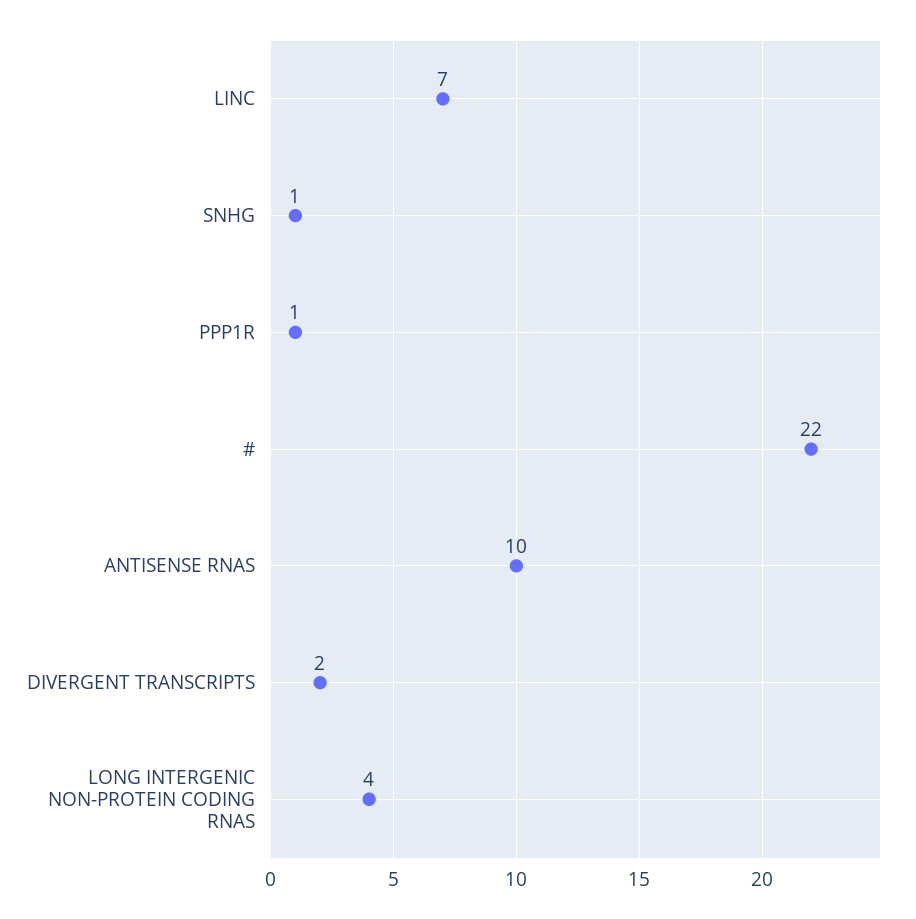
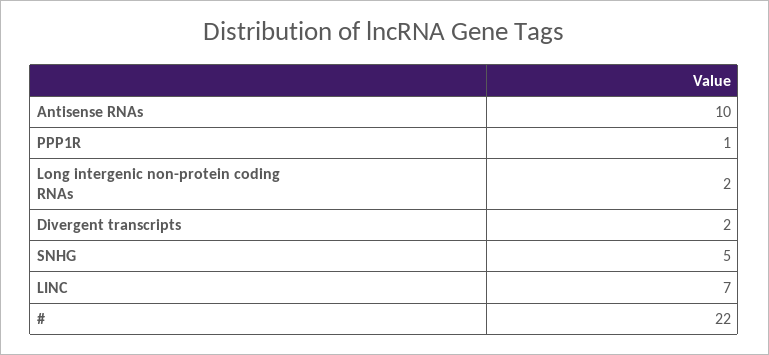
SNHG: 1 -> 5
LONG INTERGENIC NON-PROTEIN CODING RNAS: 4 -> 2

